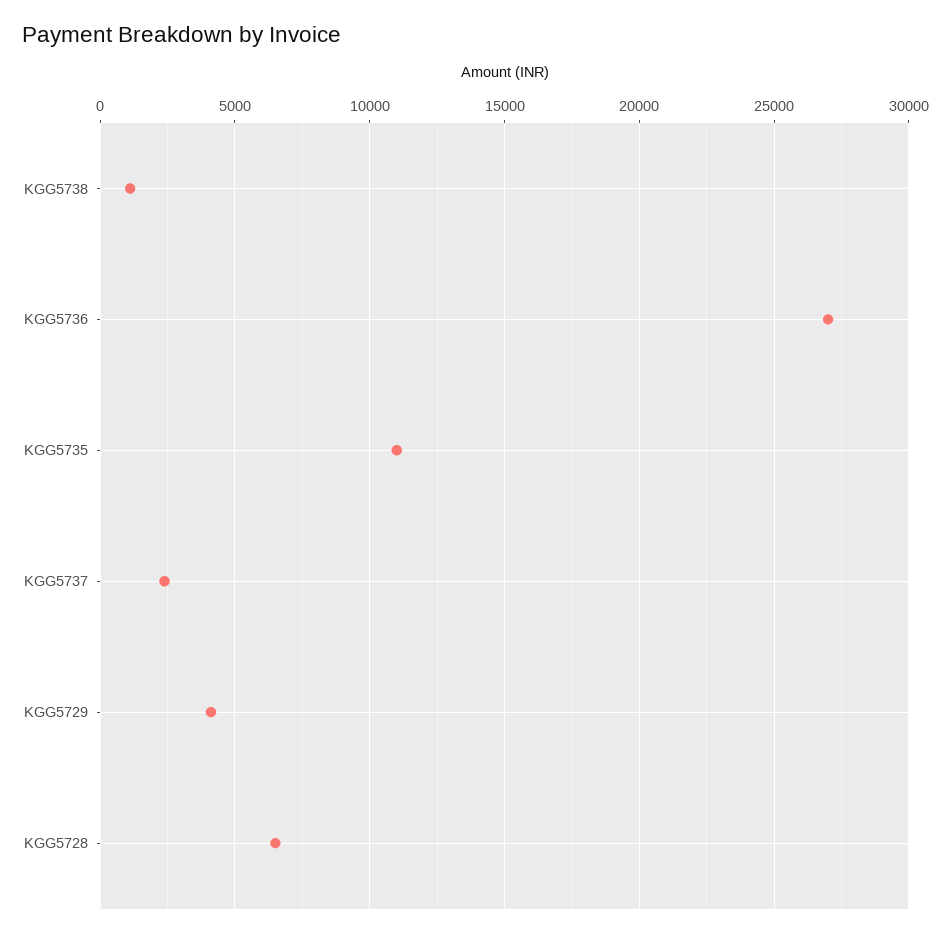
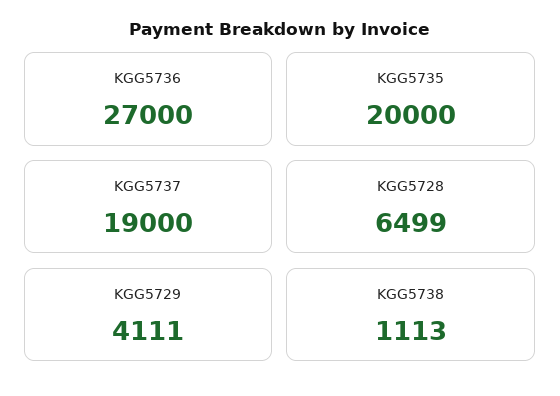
KGG5735: 11000 -> 20000
KGG5737: 2500 -> 19000

